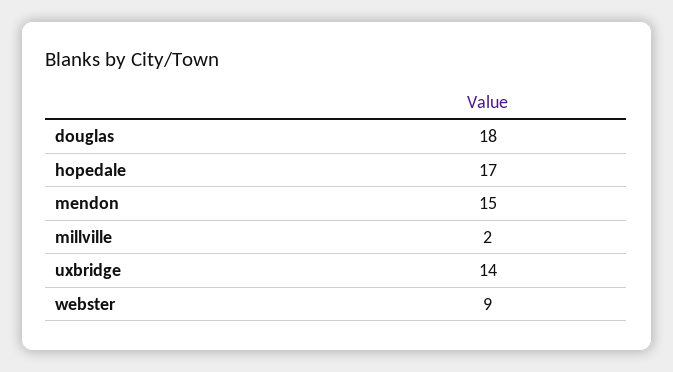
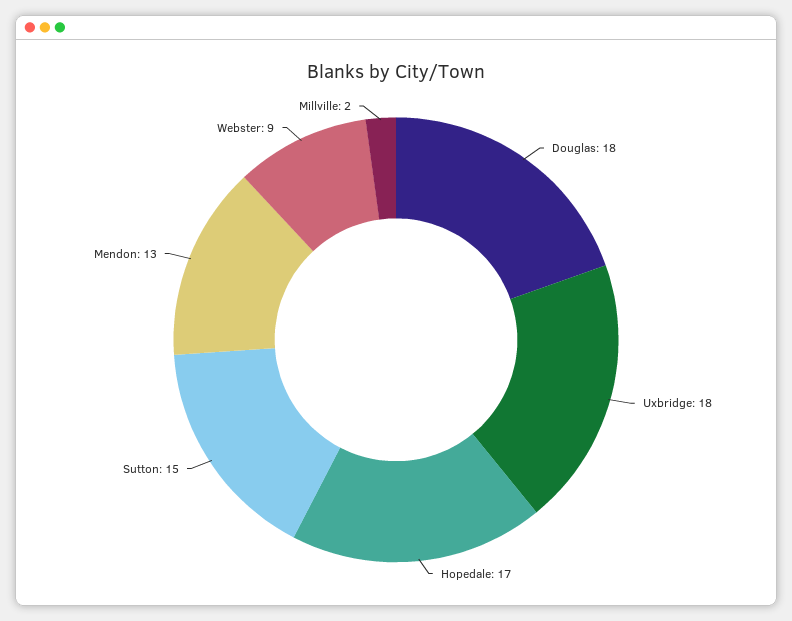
mendon: 15 -> 13
uxbridge: 14 -> 18
Sutton: none -> 15

